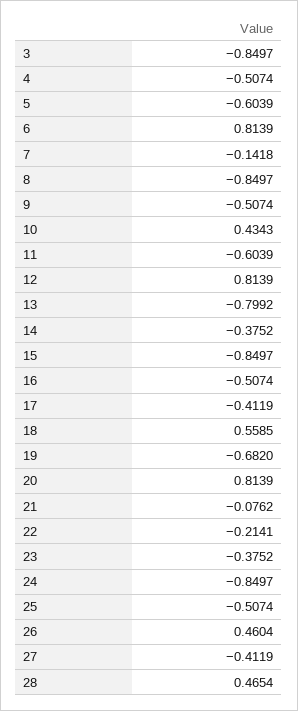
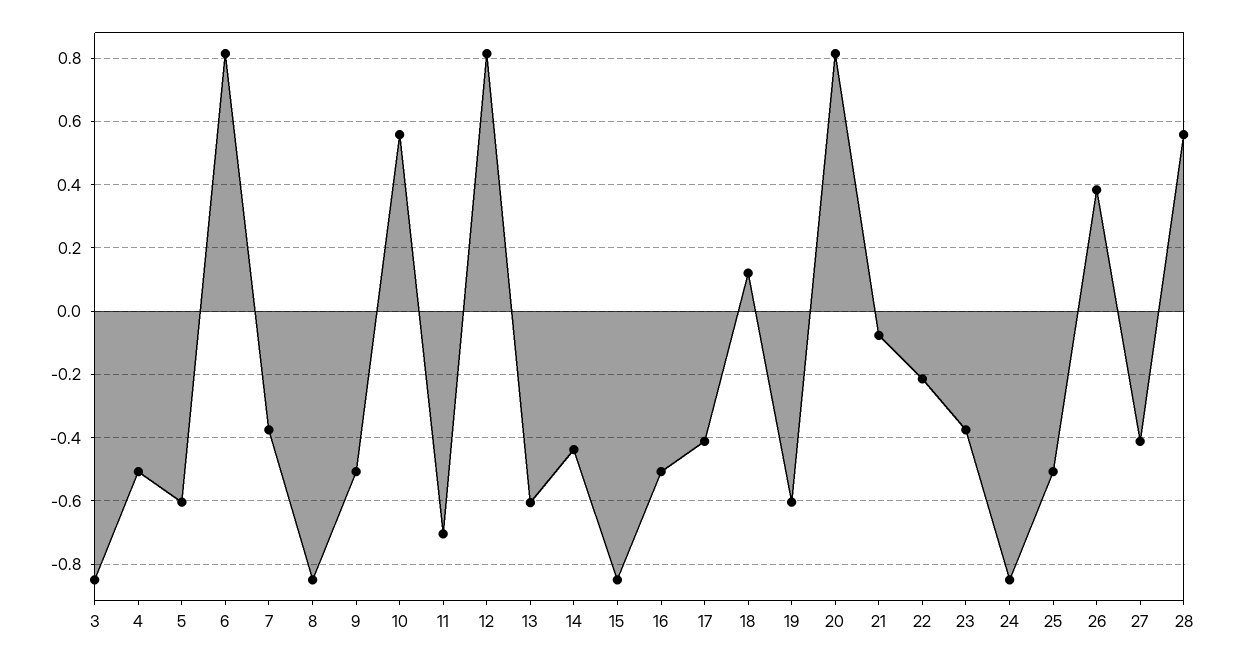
7: -0.1418 -> -0.38
10: 0.4343 -> 0.56
11: -0.6039 -> -0.7
13: -0.7992 -> -0.6
14: -0.3752 -> -0.44
18: 0.5585 -> 0.12
19: -0.682 -> -0.6
26: 0.4604 -> 0.38
28: 0.4654 -> 0.56

